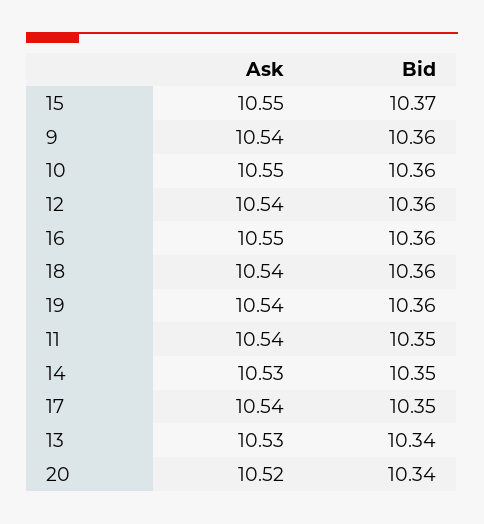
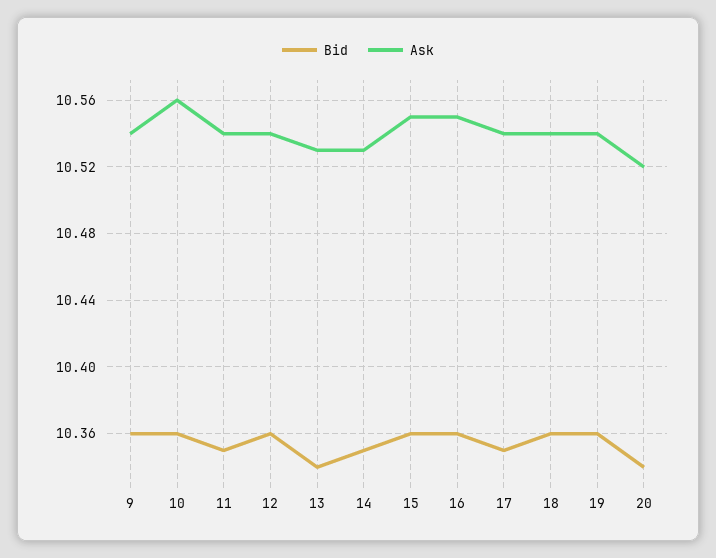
Bid, 15: 10.37 -> 10.36
Ask, 10: 10.55 -> 10.56

